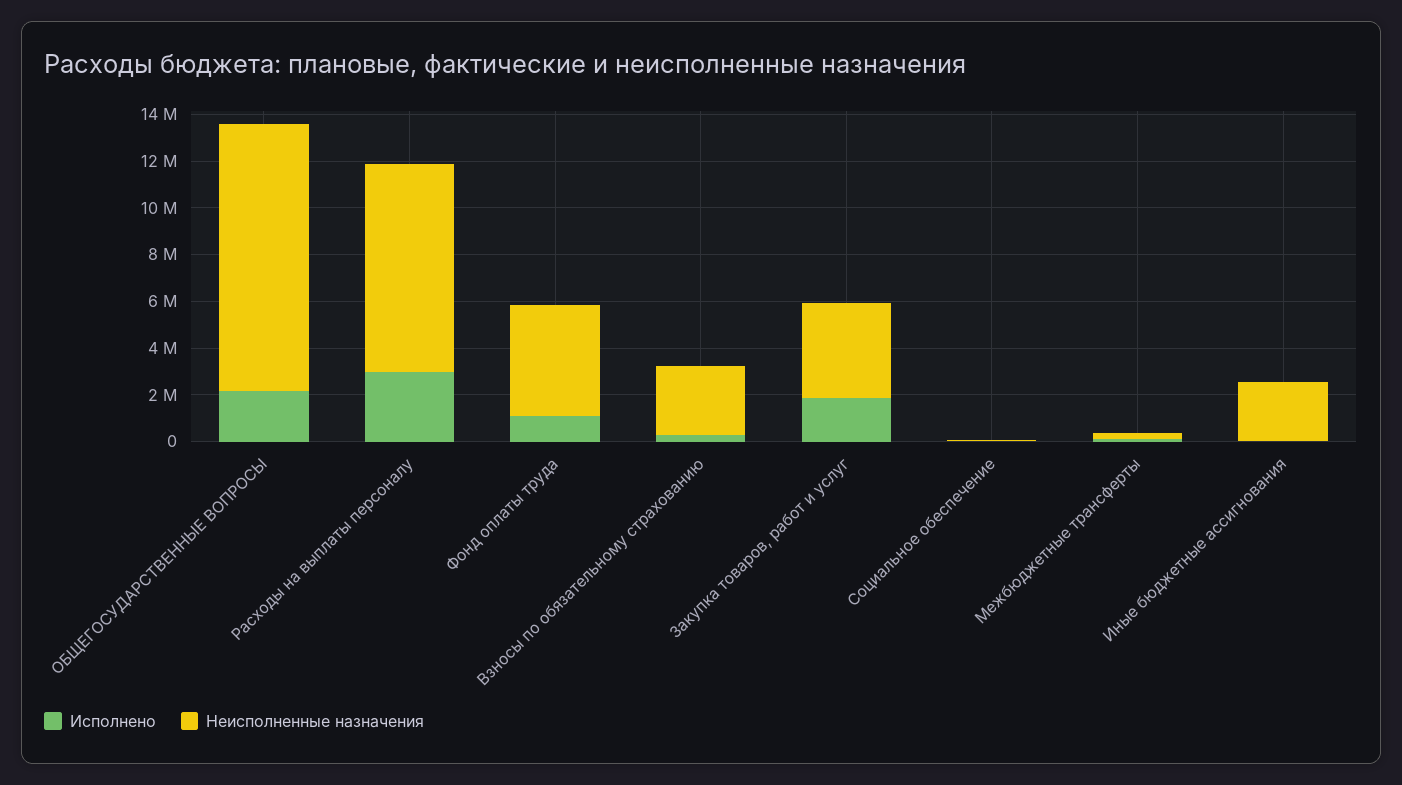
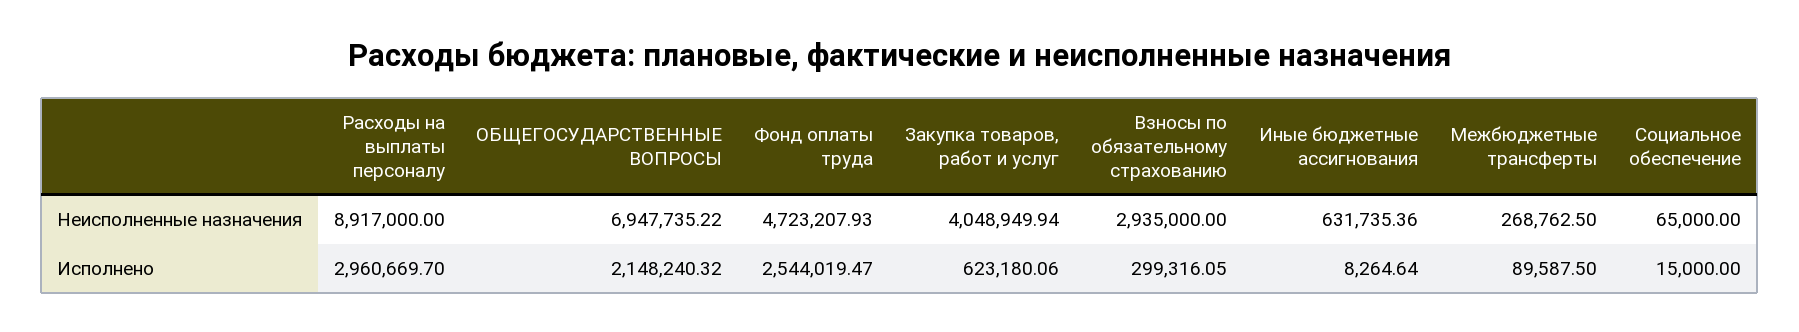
Неисполненные назначения, ОБЩЕГОСУДАРСТВЕННЫЕ ВОПРОСЫ: 11500000 -> 6947735.22
Исполнено, Фонд оплаты труда: 1000000 -> 2544019.47
Исполнено, Закупка товаров, работ и услуг: 2000000 -> 623180.06
Неисполненные назначения, Иные бюджетные ассигнования: 2500000 -> 631735.36

